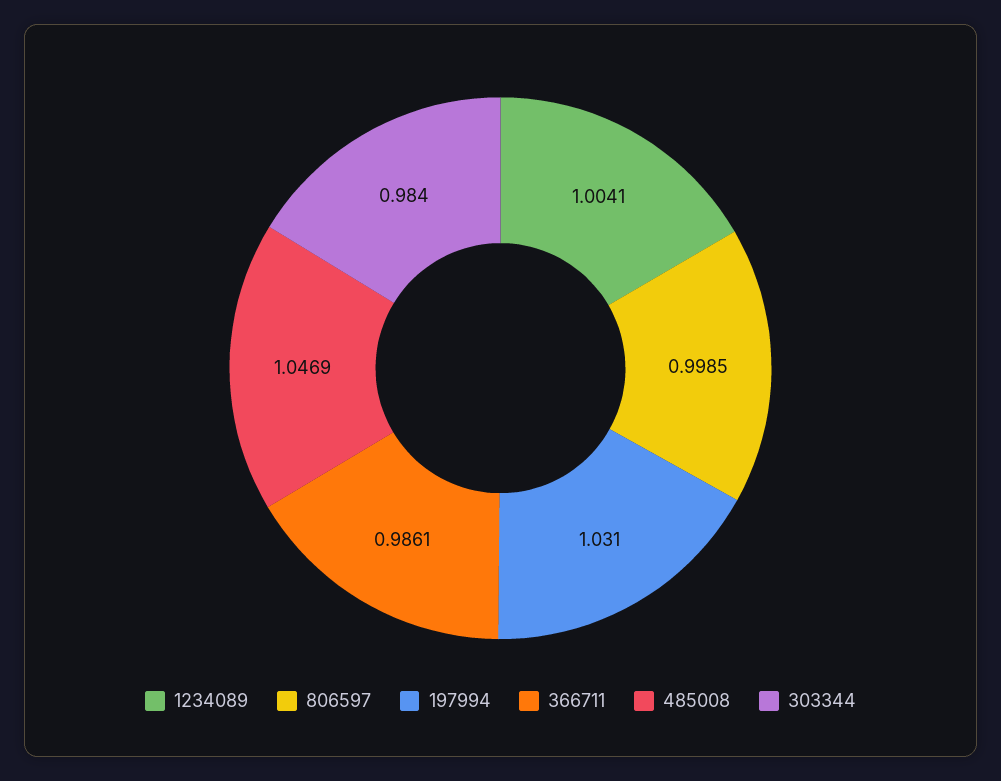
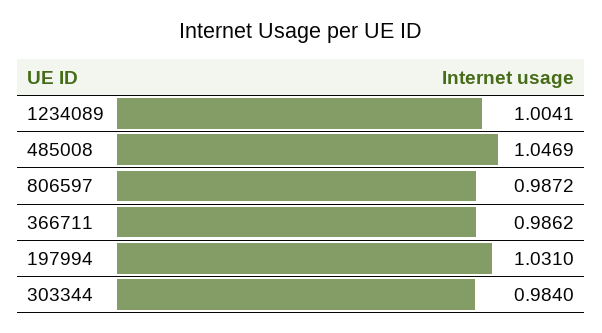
806597: 0.9985 -> 0.9872
366711: 0.9861 -> 0.9862

